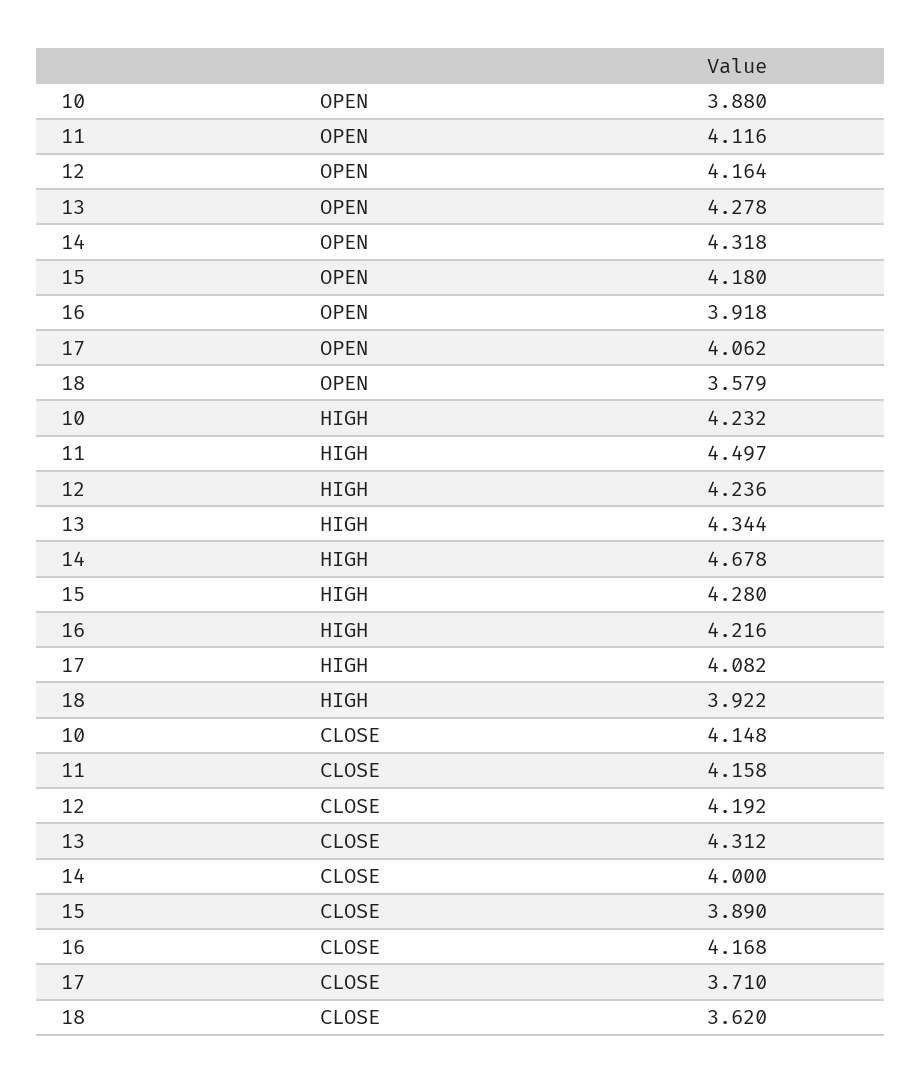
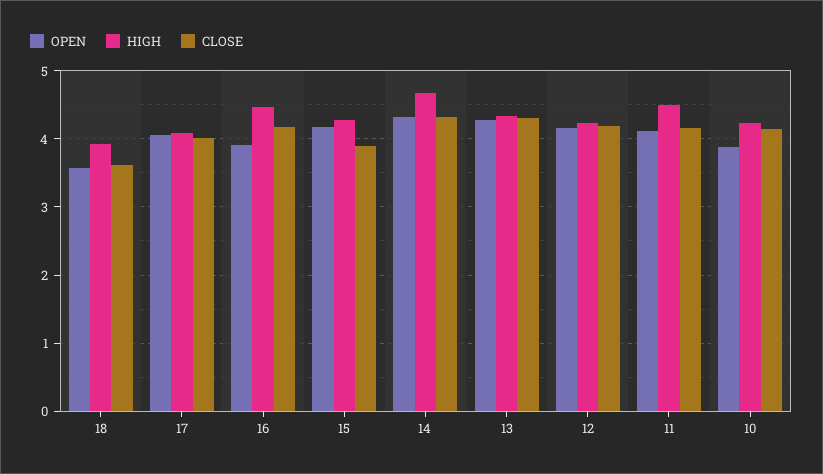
HIGH, 16: 4.216 -> 4.5
CLOSE, 14: 4 -> 4.3
CLOSE, 17: 3.71 -> 4

